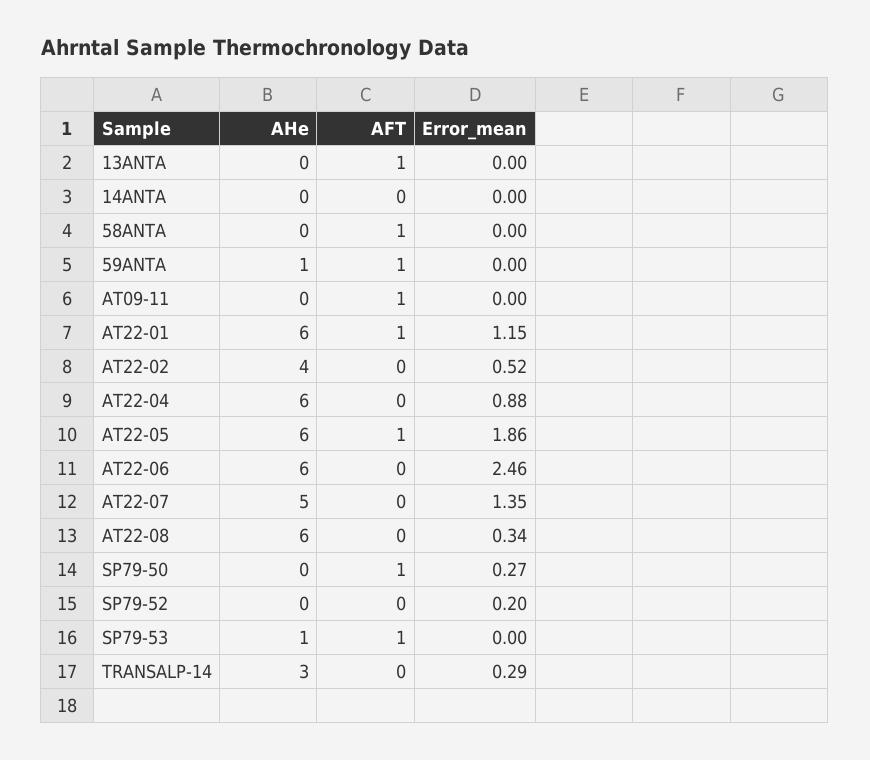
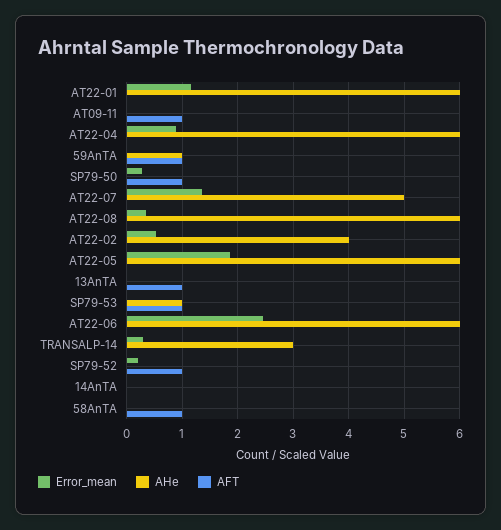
AFT, AT22-01: 1 -> 0
AFT, AT22-05: 1 -> 0
AFT, SP79-52: 0 -> 1

